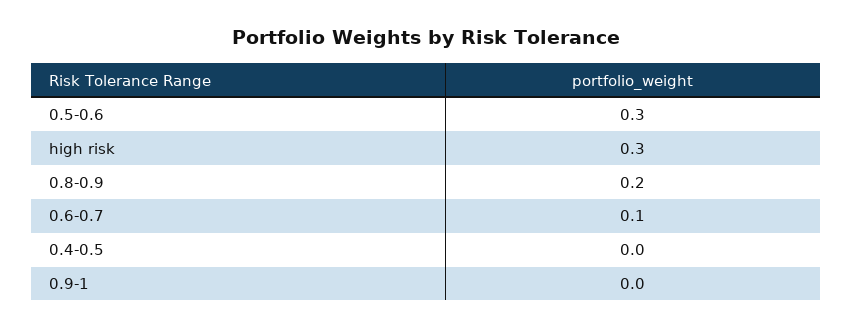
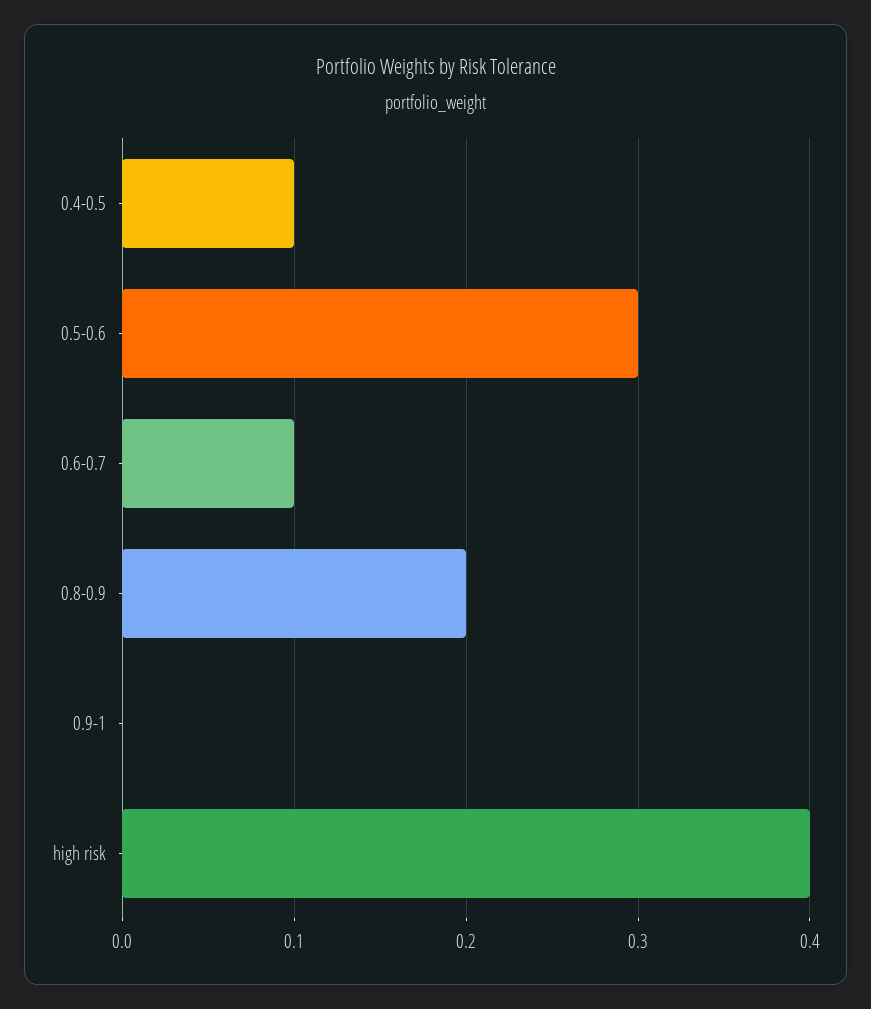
high risk: 0.3 -> 0.4
0.4-0.5: 0 -> 0.1

